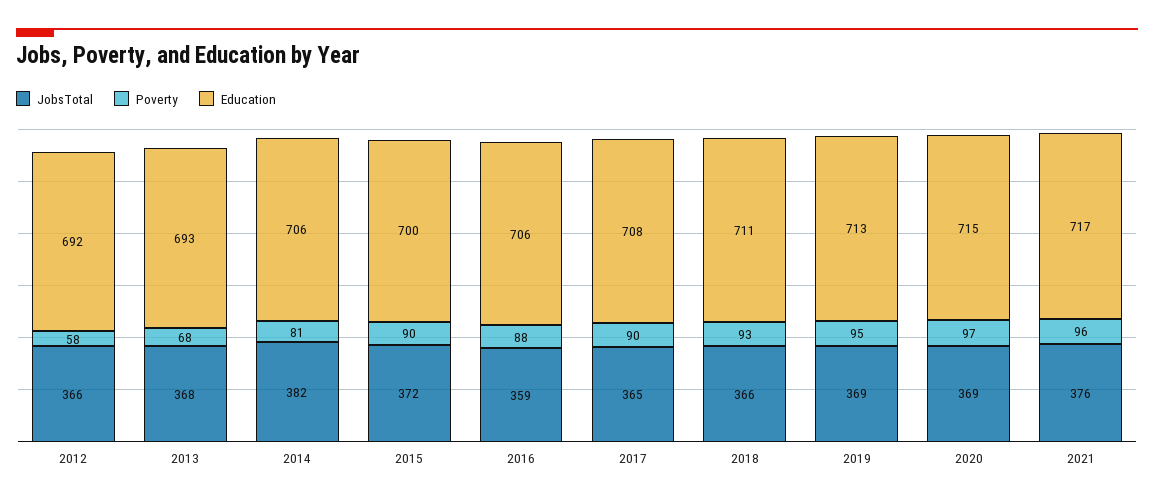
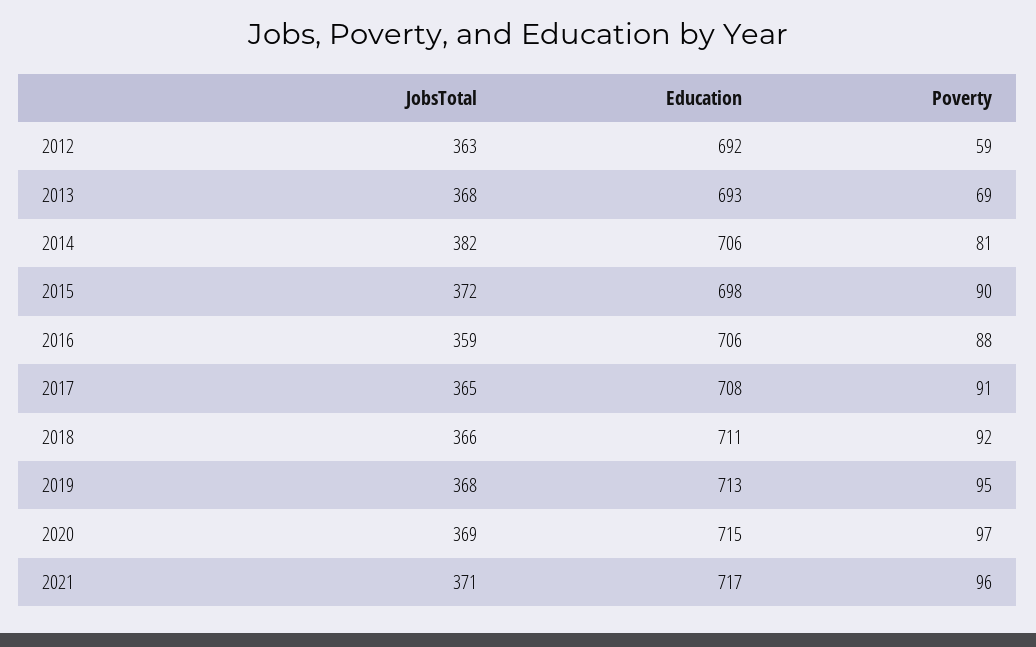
JobsTotal, 2012: 366 -> 363
Poverty, 2012: 58 -> 59
Poverty, 2013: 68 -> 69
Education, 2015: 700 -> 698
Poverty, 2017: 90 -> 91
Poverty, 2018: 93 -> 92
JobsTotal, 2019: 369 -> 368
JobsTotal, 2021: 376 -> 371

